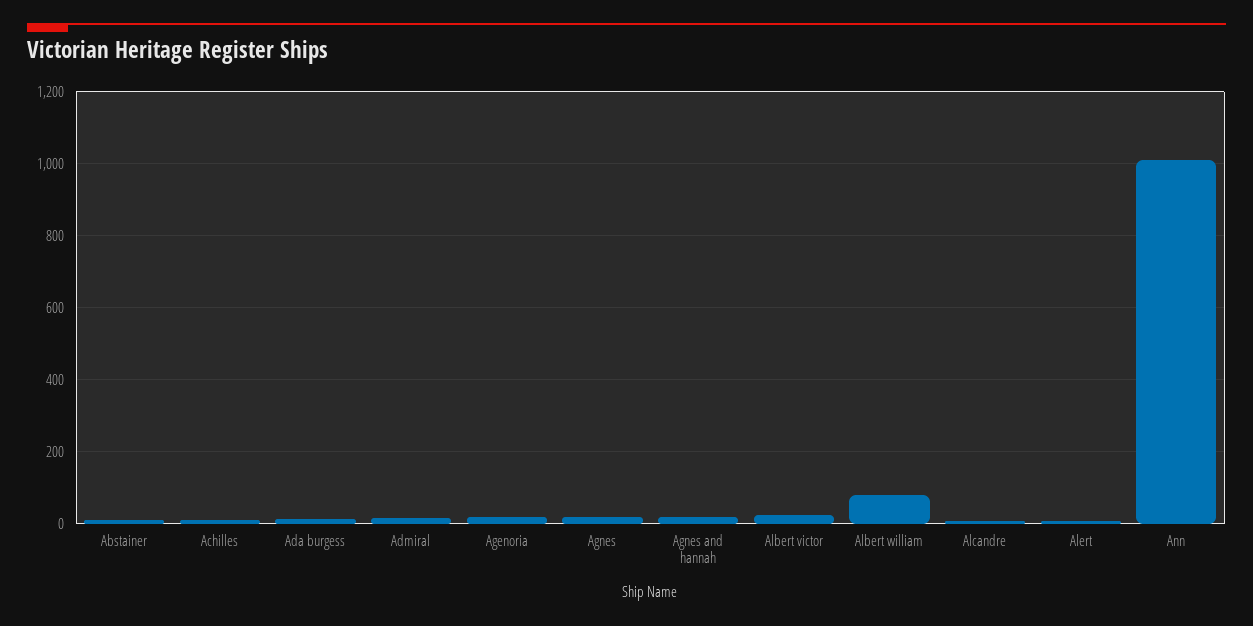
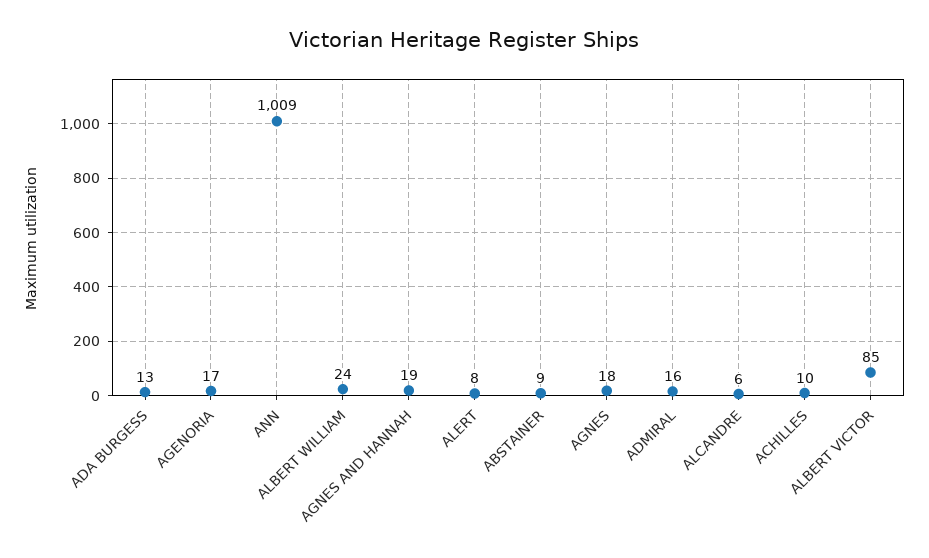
Albert victor: 20 -> 85
Albert william: 80 -> 24

